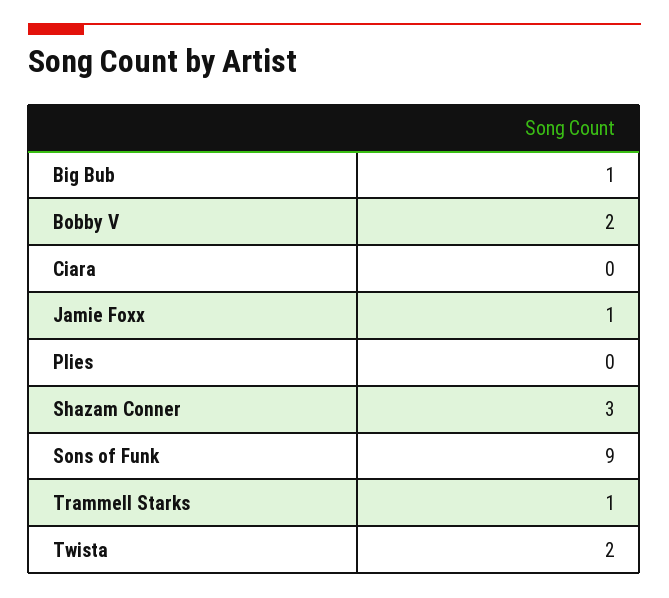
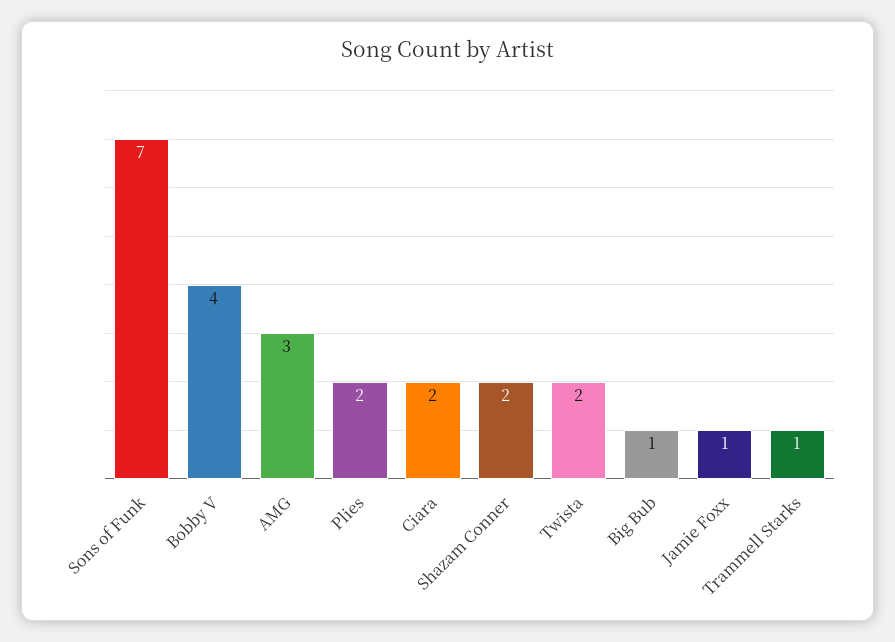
Bobby V: 2 -> 4
Ciara: 0 -> 2
Plies: 0 -> 2
Shazam Conner: 3 -> 2
Sons of Funk: 9 -> 7
AMG: none -> 3

